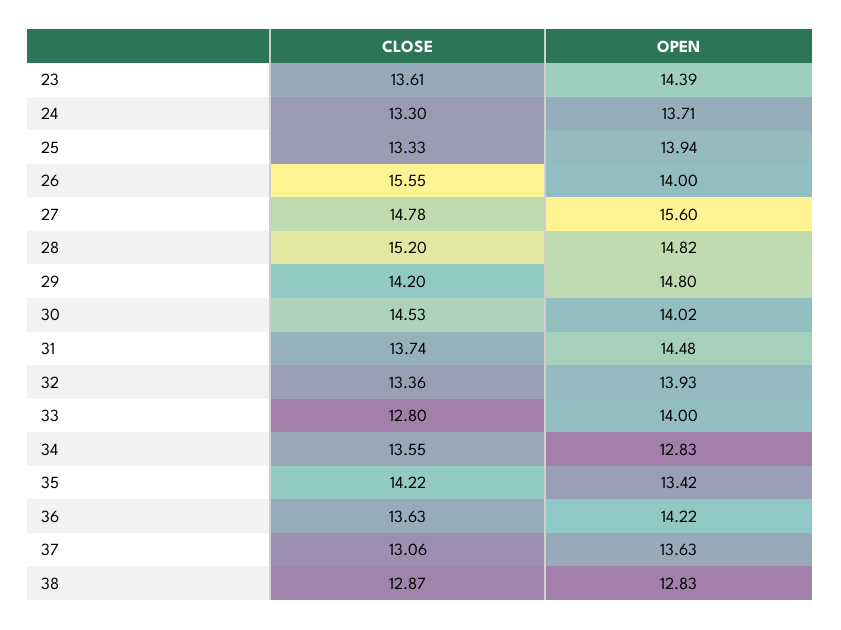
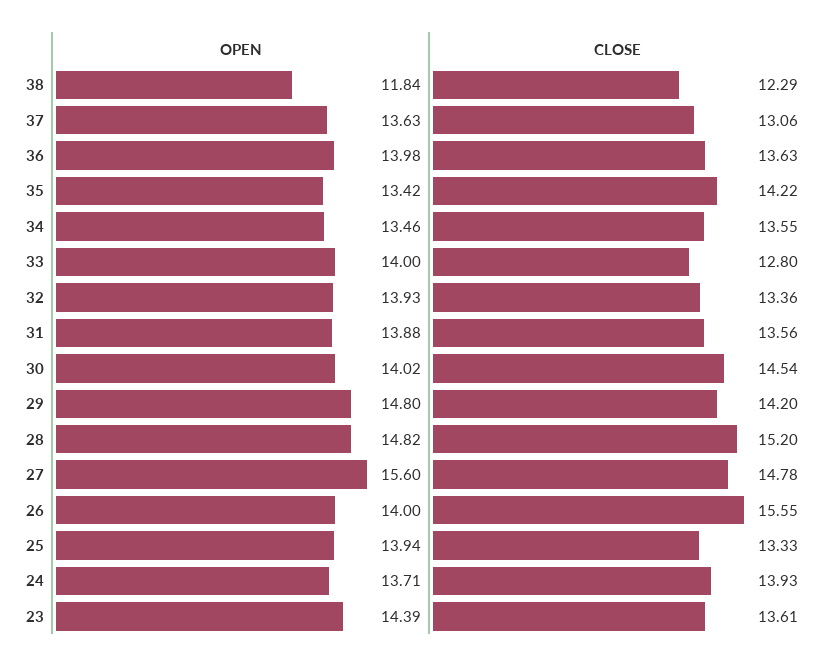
CLOSE, 24: 13.3 -> 13.93
CLOSE, 30: 14.53 -> 14.54
CLOSE, 31: 13.74 -> 13.56
OPEN, 31: 14.48 -> 13.88
OPEN, 34: 12.83 -> 13.46
OPEN, 36: 14.22 -> 13.98
CLOSE, 38: 12.87 -> 12.29
OPEN, 38: 12.83 -> 11.84

